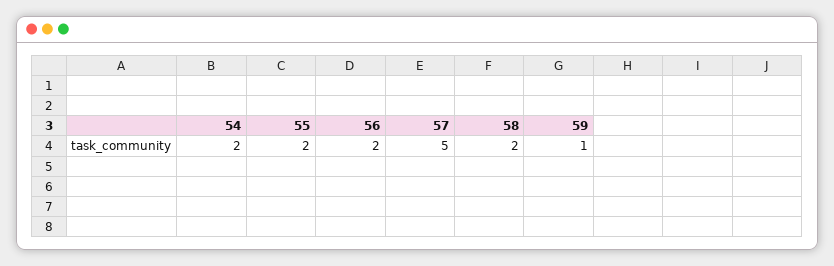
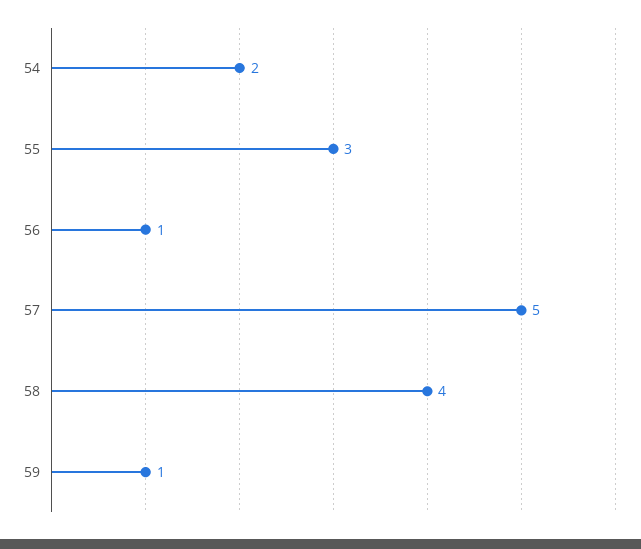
55: 2 -> 3
56: 2 -> 1
58: 2 -> 4

